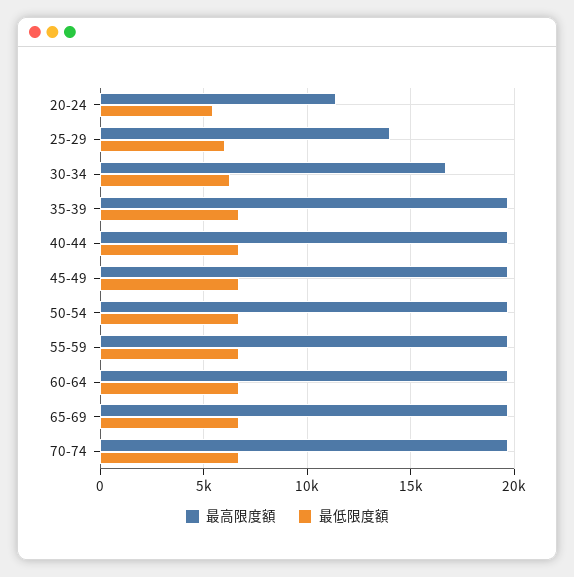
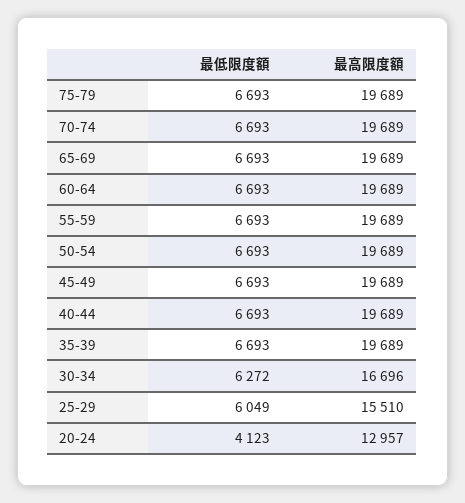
最高限度額, 20-24: 11500 -> 12957
最低限度額, 20-24: 5500 -> 4123
最高限度額, 25-29: 14000 -> 15510
最低限度額, 75-79: none -> 6693
最高限度額, 75-79: none -> 19689

